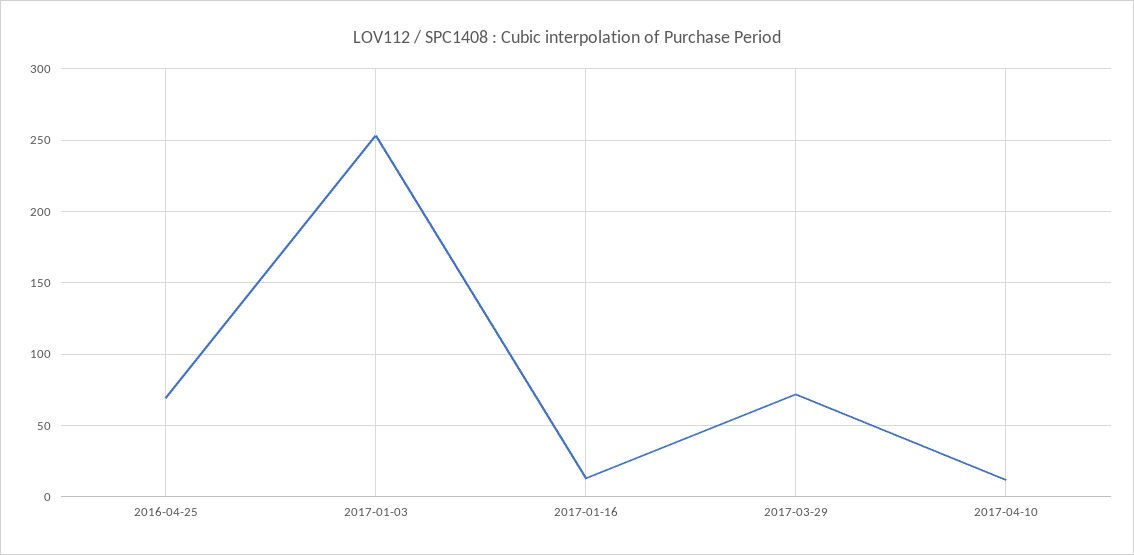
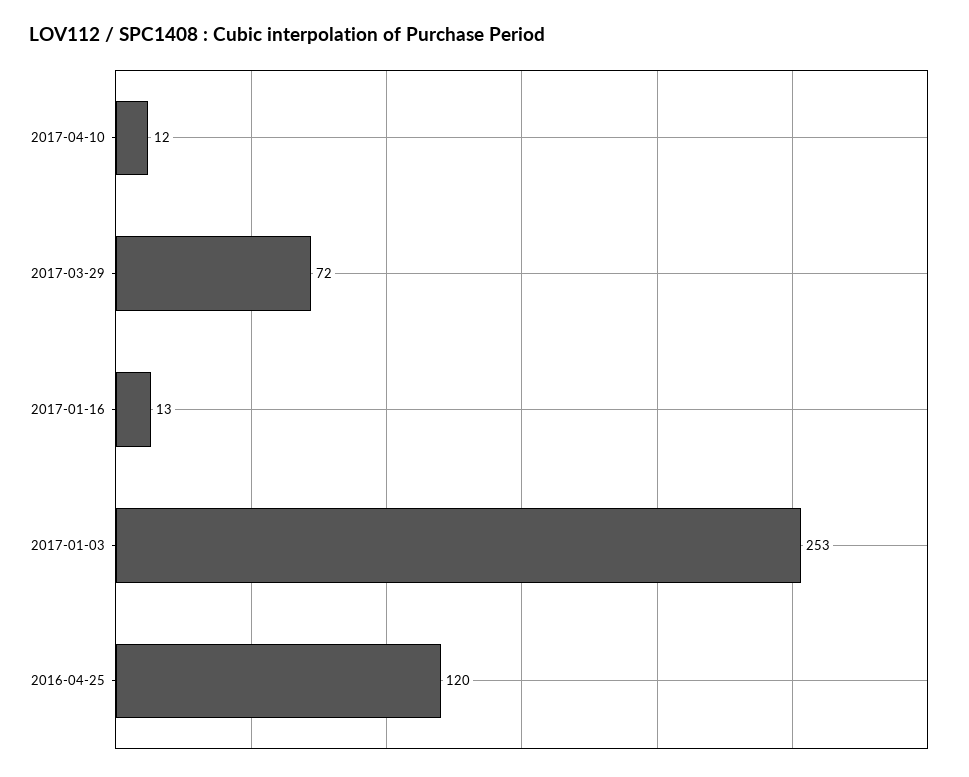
2016-04-25: 70 -> 120

